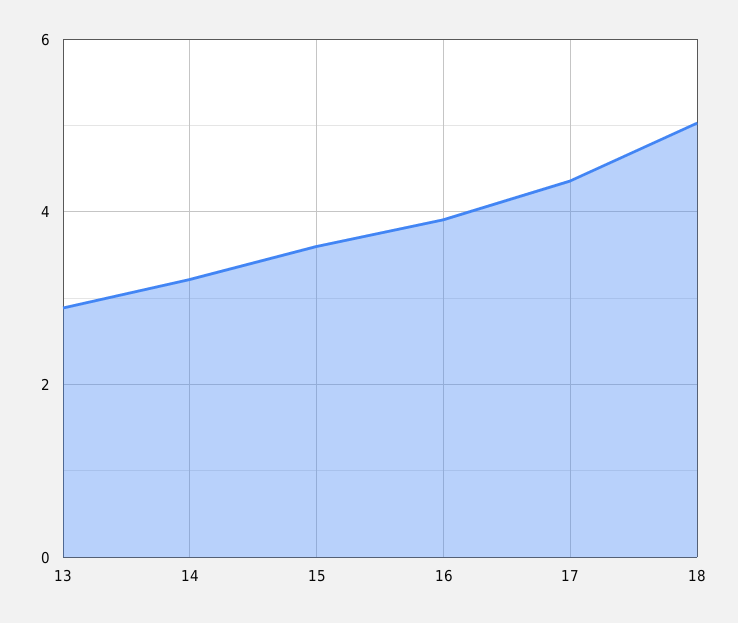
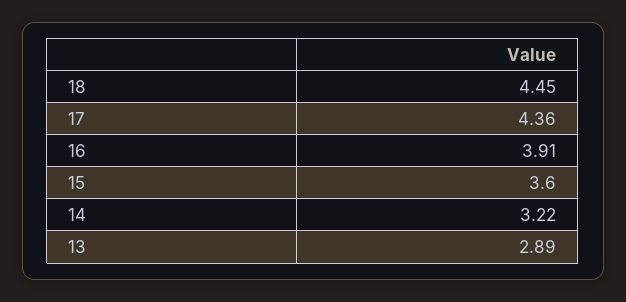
18: 5 -> 4.45

